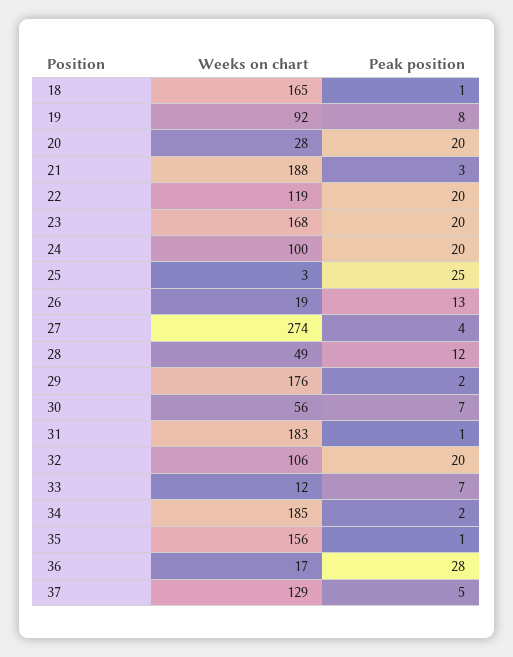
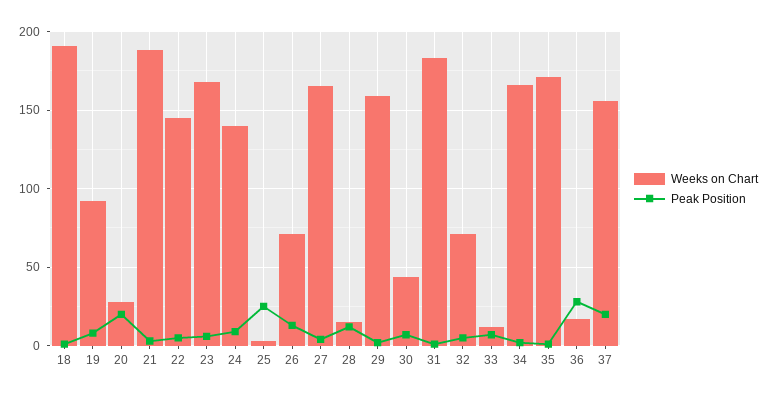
Weeks on chart, 18: 165 -> 190
Weeks on chart, 22: 119 -> 145
Peak position, 22: 20 -> 5
Peak position, 23: 20 -> 5
Weeks on chart, 24: 100 -> 140
Peak position, 24: 20 -> 10
Weeks on chart, 26: 19 -> 70
Weeks on chart, 27: 274 -> 165
Weeks on chart, 28: 49 -> 15
Weeks on chart, 29: 176 -> 160
Weeks on chart, 30: 56 -> 45
Weeks on chart, 32: 106 -> 70
Peak position, 32: 20 -> 5
Weeks on chart, 34: 185 -> 165
Weeks on chart, 35: 156 -> 170
Weeks on chart, 37: 129 -> 155
Peak position, 37: 5 -> 20

